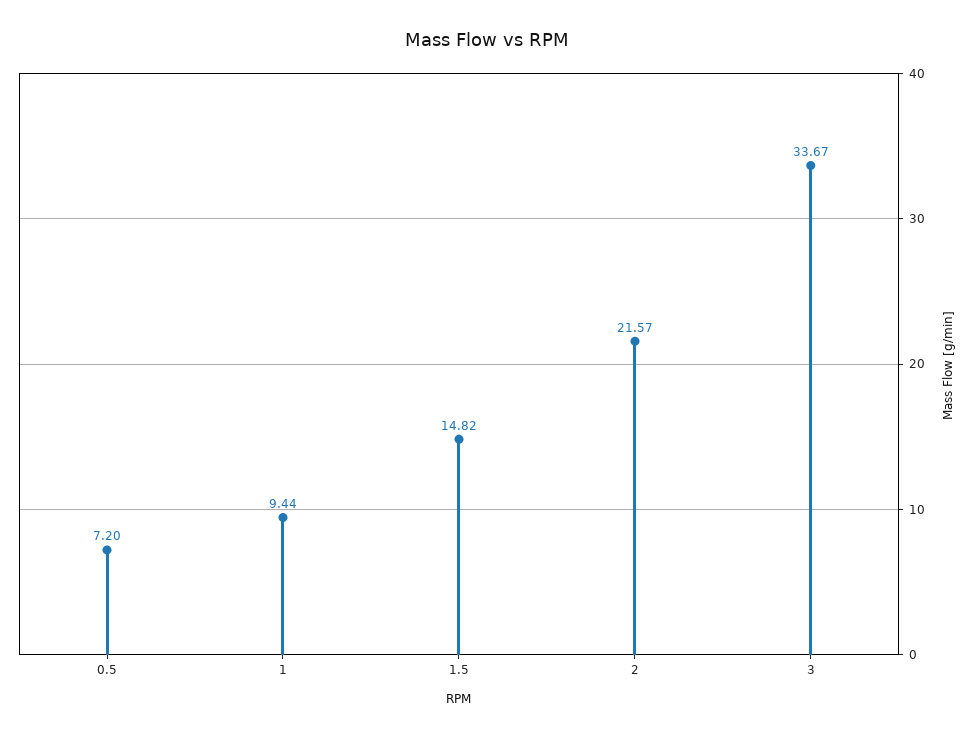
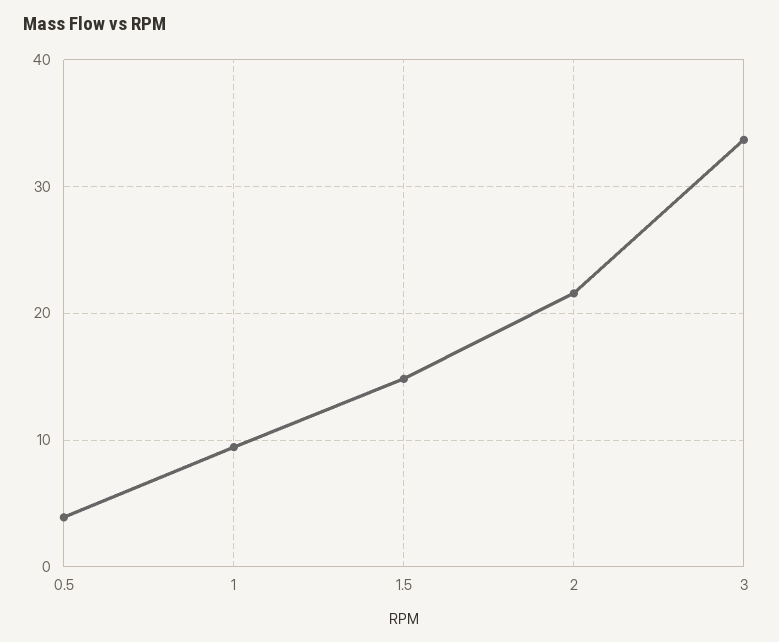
0.5: 7.2 -> 4

